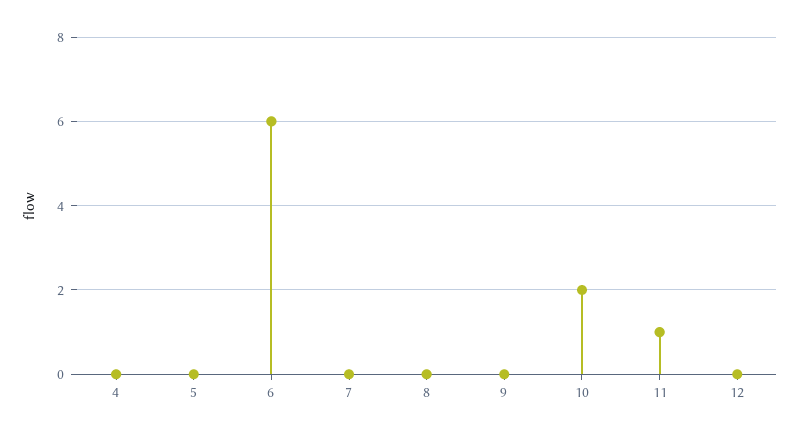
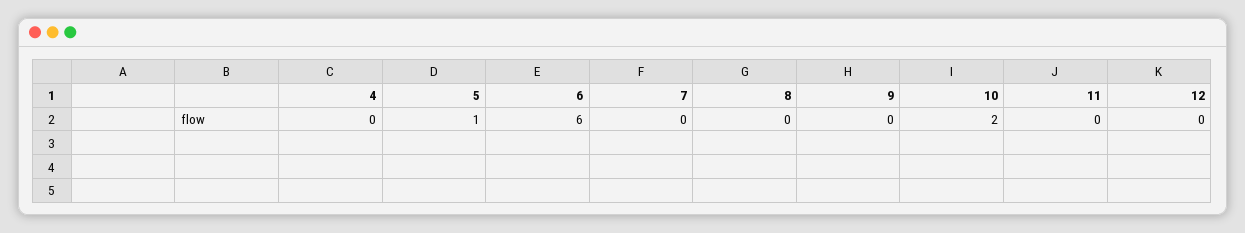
5: 0 -> 1
11: 1 -> 0

